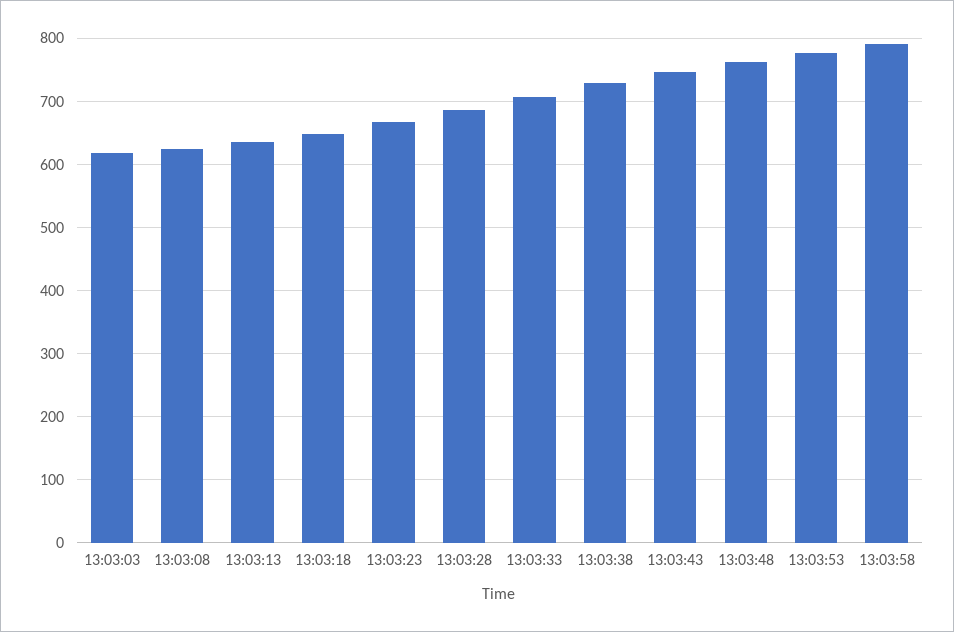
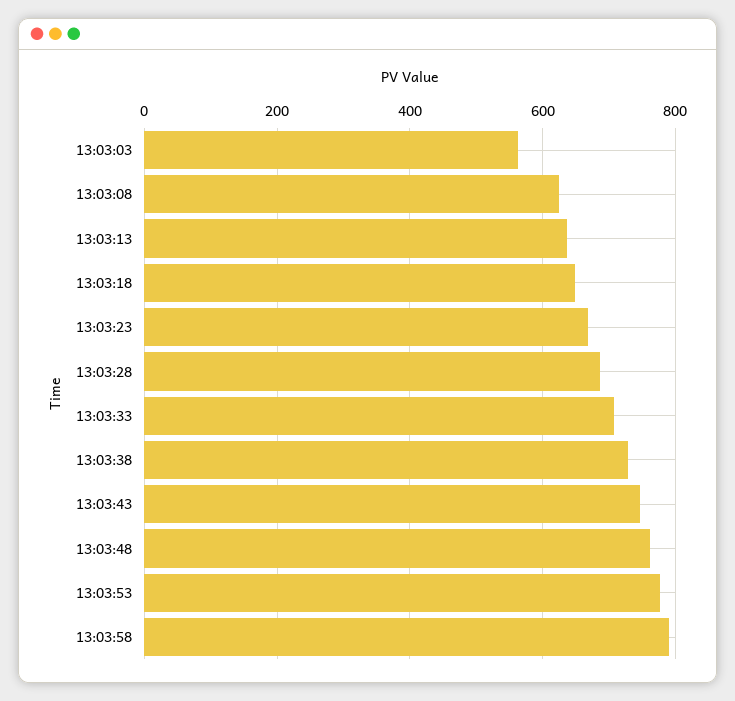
13:03:03: 620 -> 560

